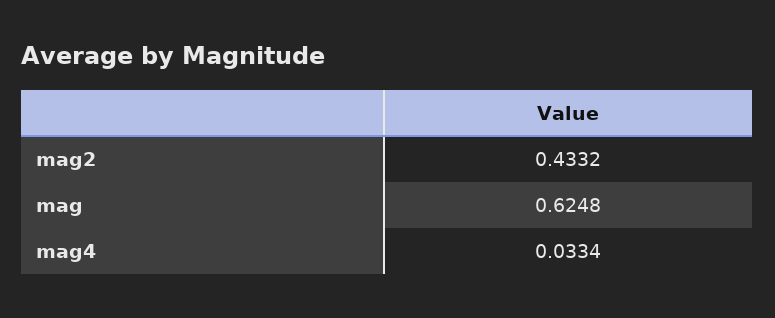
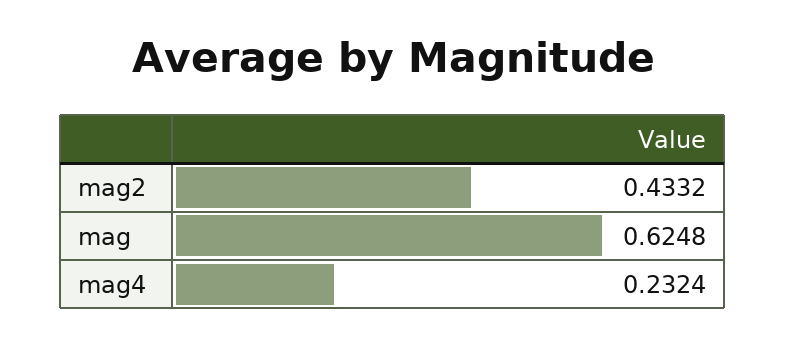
mag4: 0.0334 -> 0.2324

